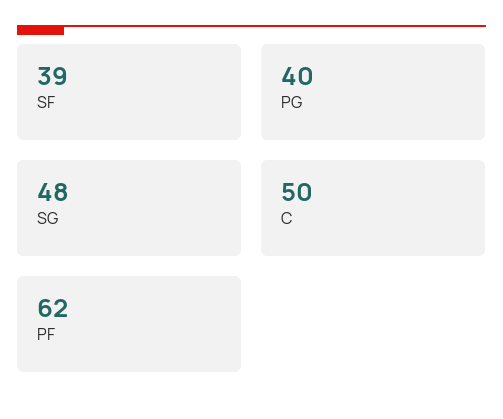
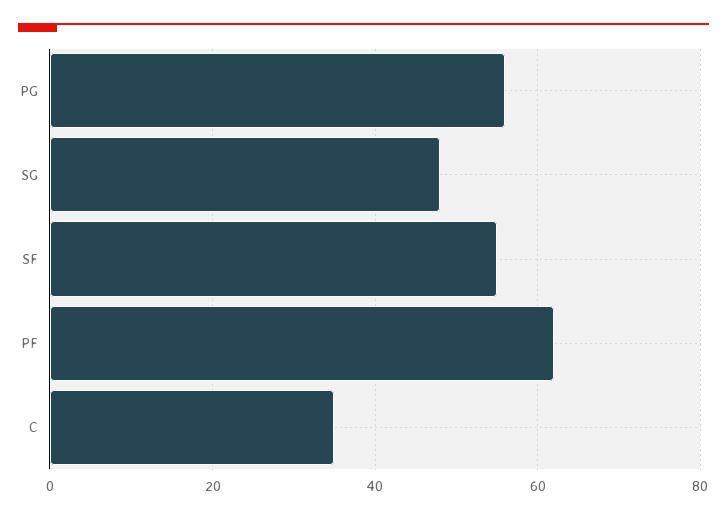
SF: 39 -> 55
PG: 40 -> 55
C: 50 -> 35

